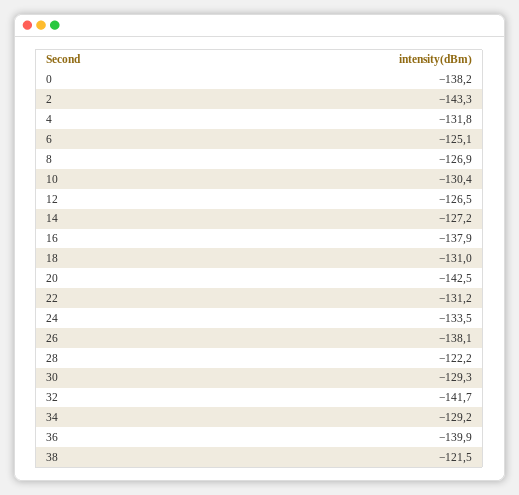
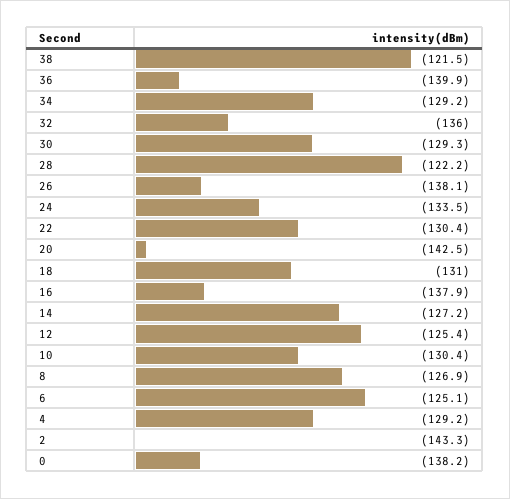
4: -131.8 -> -129.2
12: -126.5 -> -125.4
22: -131.2 -> -130.4
32: -141.7 -> -136

